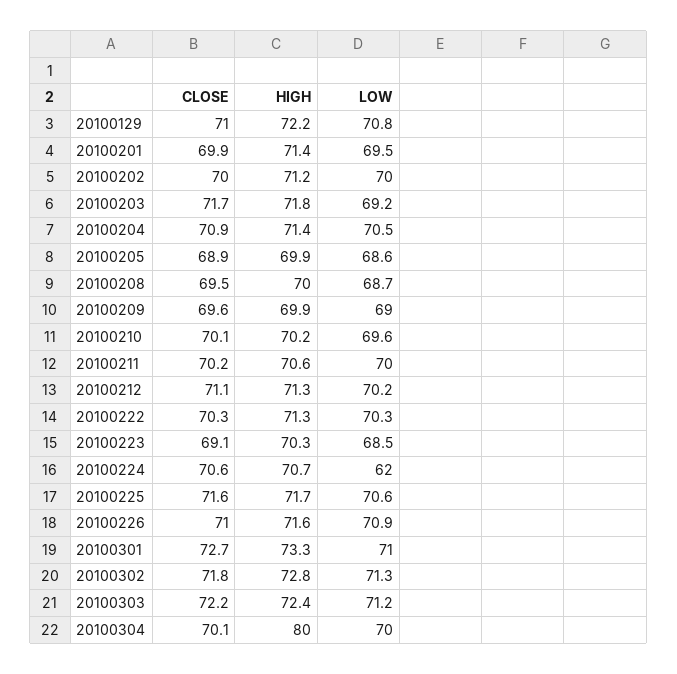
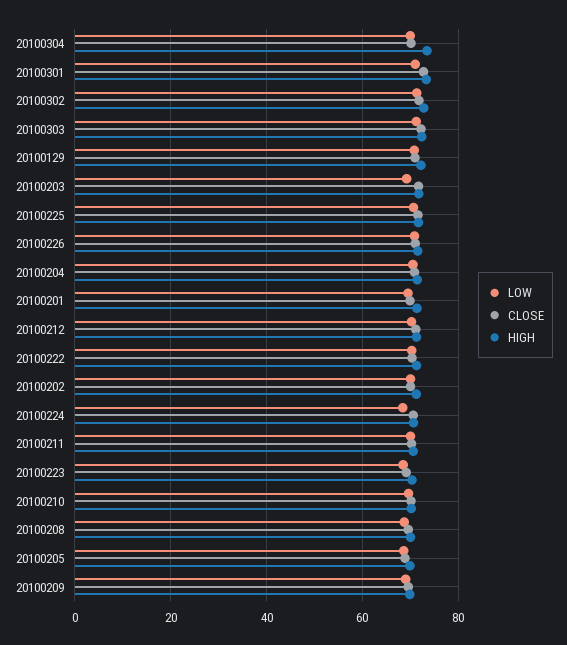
LOW, 20100224: 62 -> 68
HIGH, 20100304: 80 -> 74

